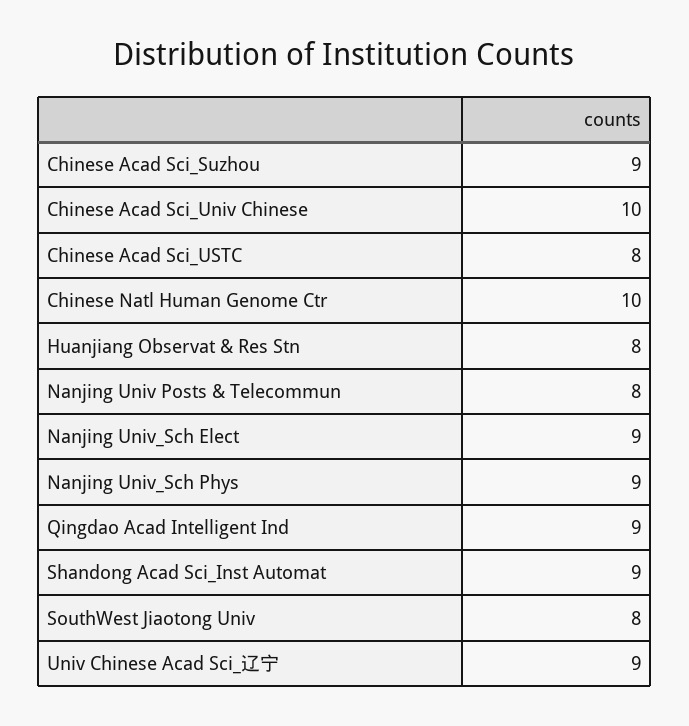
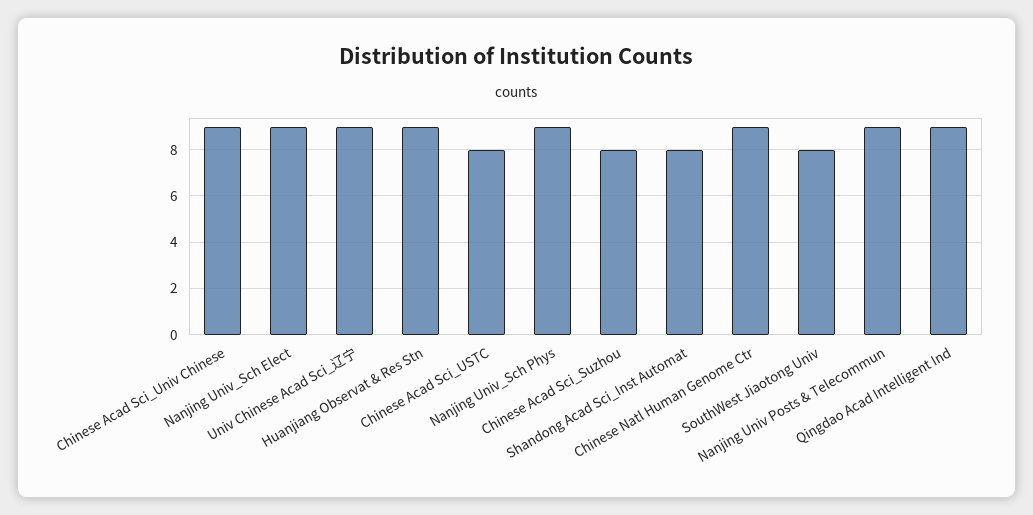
Chinese Acad Sci_Suzhou: 9 -> 8
Chinese Acad Sci_Univ Chinese: 10 -> 9
Chinese Natl Human Genome Ctr: 10 -> 9
Huanjiang Observat & Res Stn: 8 -> 9
Nanjing Univ Posts & Telecommun: 8 -> 9
Shandong Acad Sci_Inst Automat: 9 -> 8

